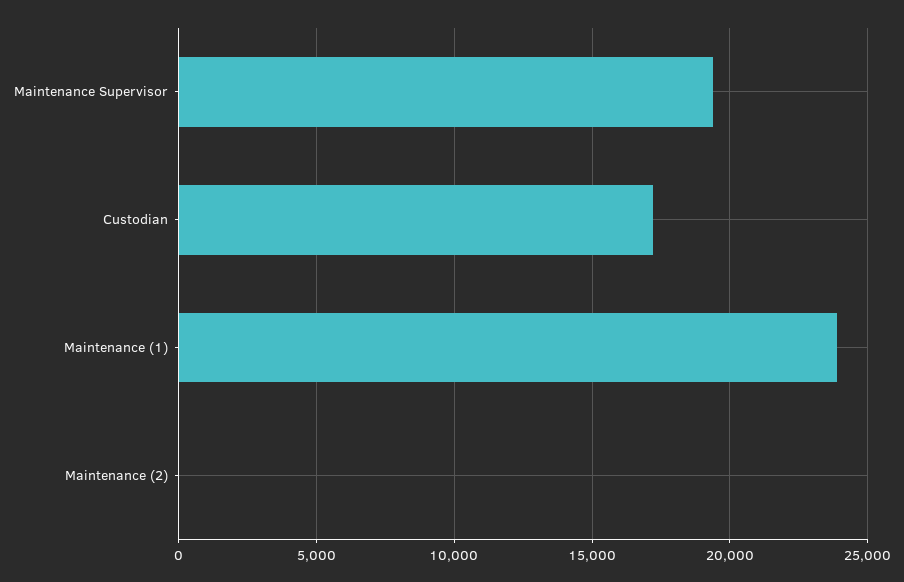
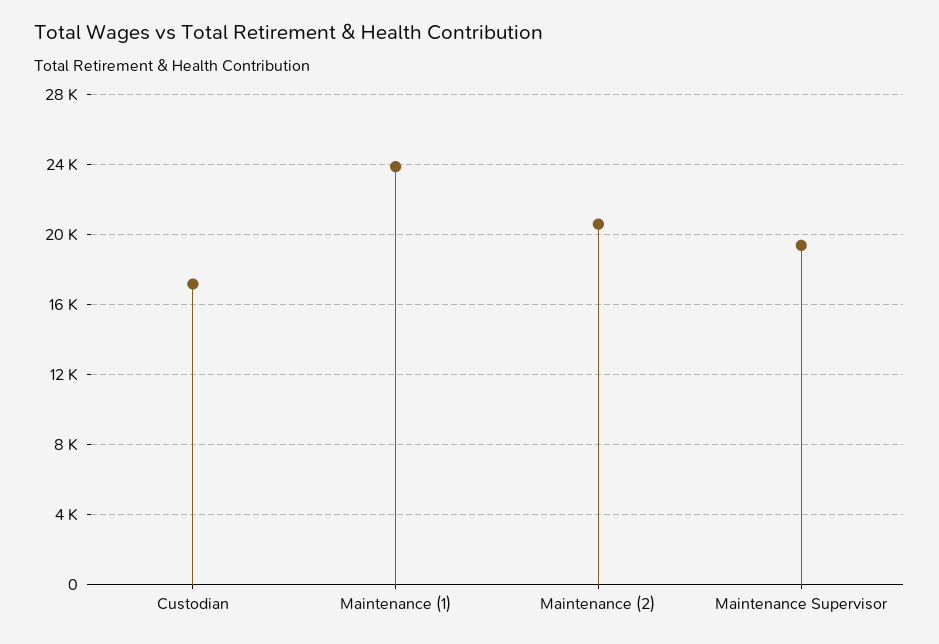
Maintenance (2): 0 -> 20500

